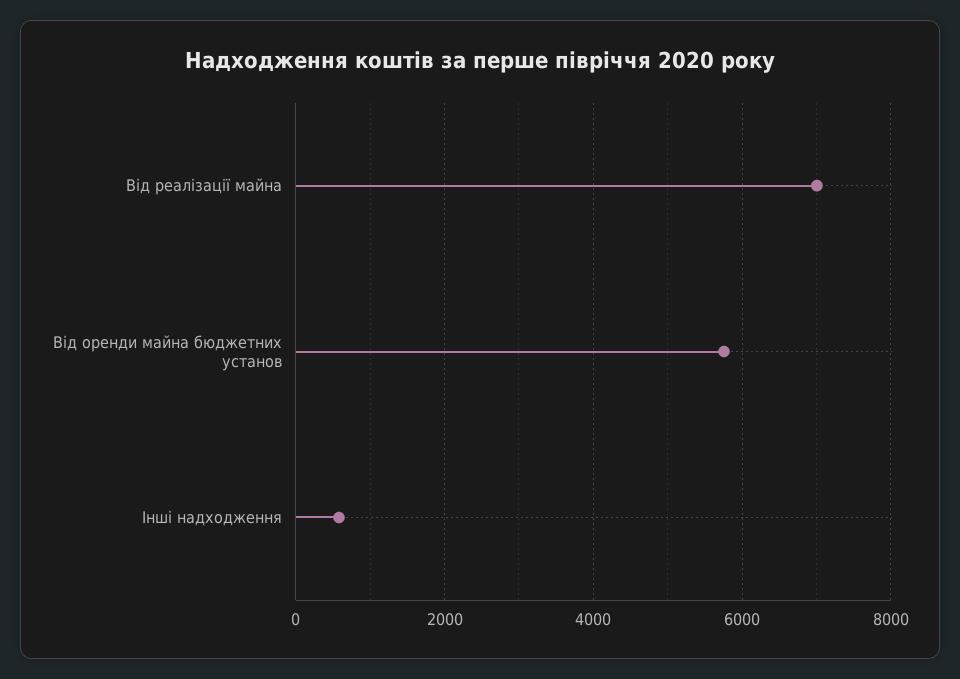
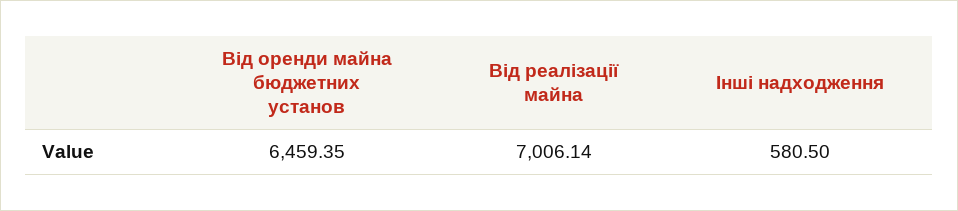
Від оренди майна бюджетних установ: 5800 -> 6459.35

